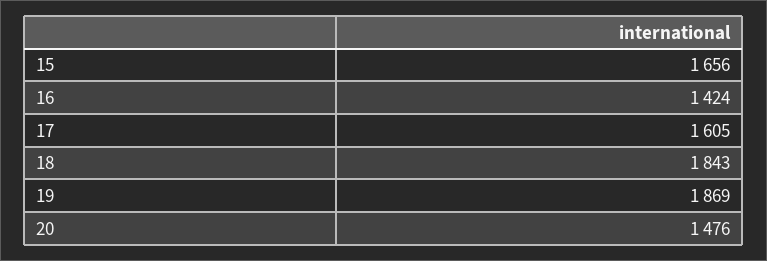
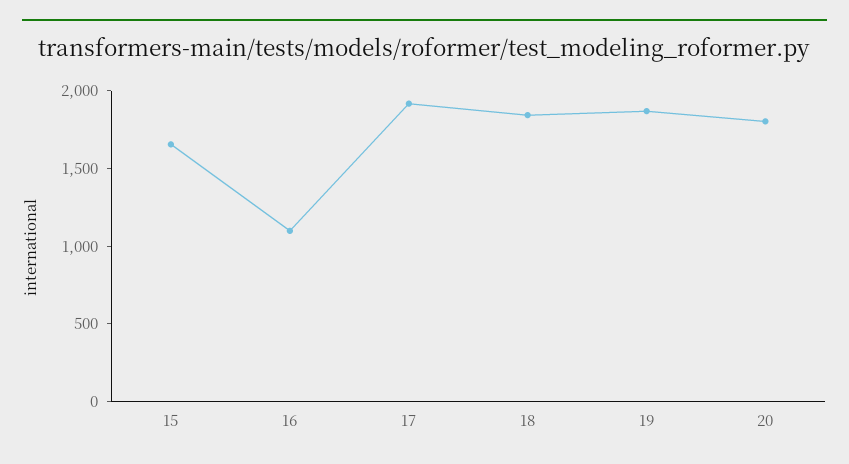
16: 1424 -> 1100
17: 1605 -> 1900
20: 1476 -> 1800

